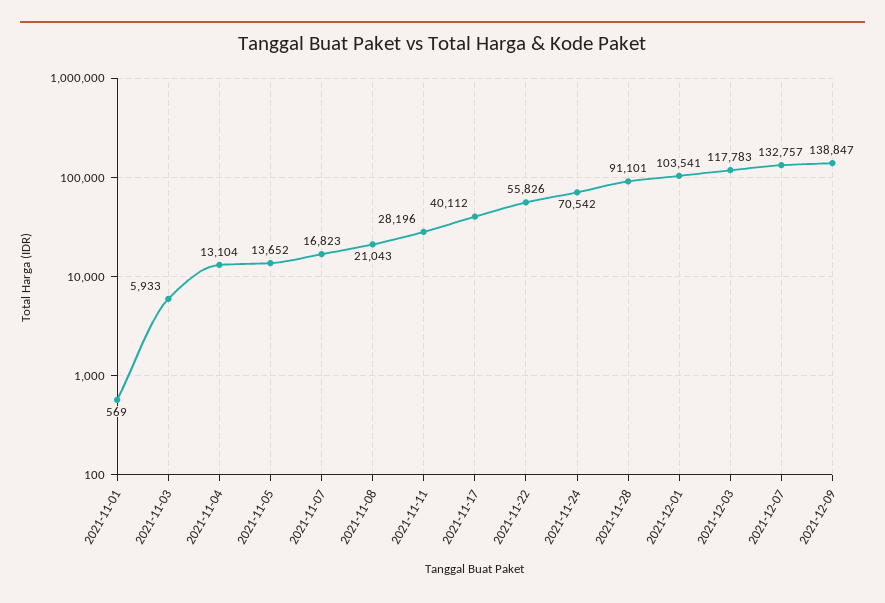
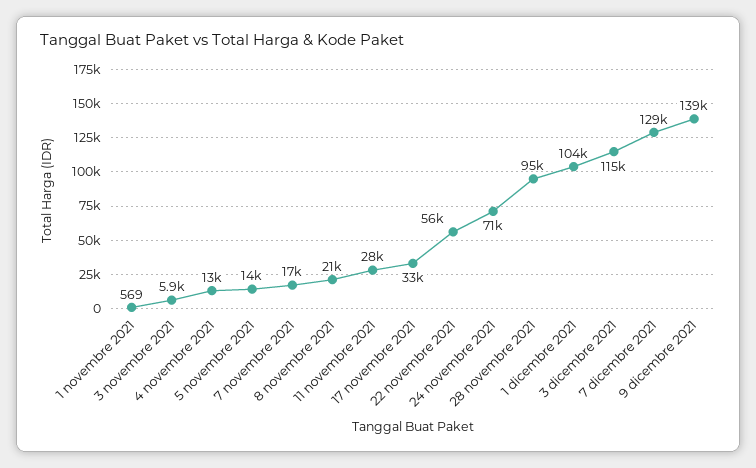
2021-11-17: 40112 -> 33000
2021-11-28: 91101 -> 95000
2021-12-03: 117783 -> 115000
2021-12-07: 132757 -> 129000

